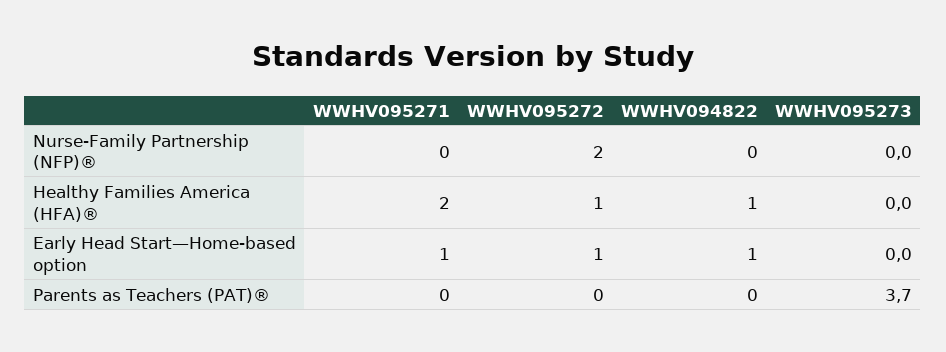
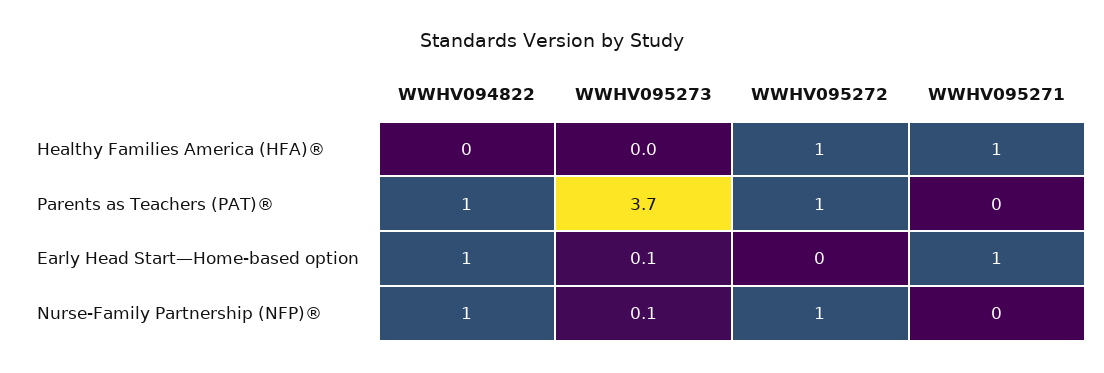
WWHV095272, Nurse-Family Partnership (NFP)®: 2 -> 1
WWHV094822, Nurse-Family Partnership (NFP)®: 0 -> 1
WWHV095273, Nurse-Family Partnership (NFP)®: 0 -> 0.1
WWHV095271, Healthy Families America (HFA)®: 2 -> 1
WWHV094822, Healthy Families America (HFA)®: 1 -> 0
WWHV095272, Early Head Start—Home-based option: 1 -> 0
WWHV095273, Early Head Start—Home-based option: 0 -> 0.1
WWHV095272, Parents as Teachers (PAT)®: 0 -> 1
WWHV094822, Parents as Teachers (PAT)®: 0 -> 1

